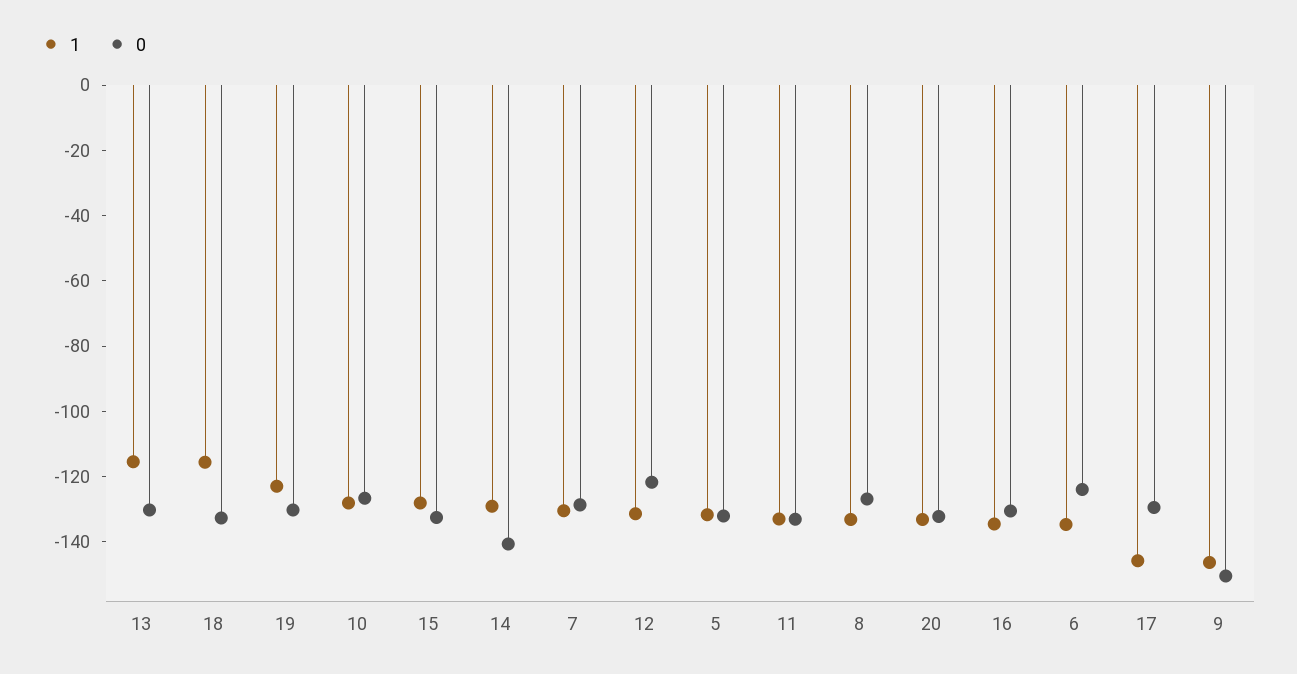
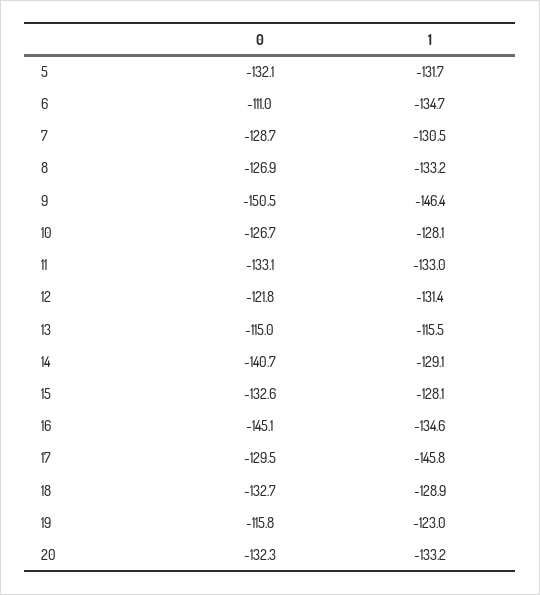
0, 13: -130 -> -115
1, 18: -115 -> -128.9
0, 19: -130 -> -115.8
0, 16: -130 -> -145.1
0, 6: -125 -> -111

